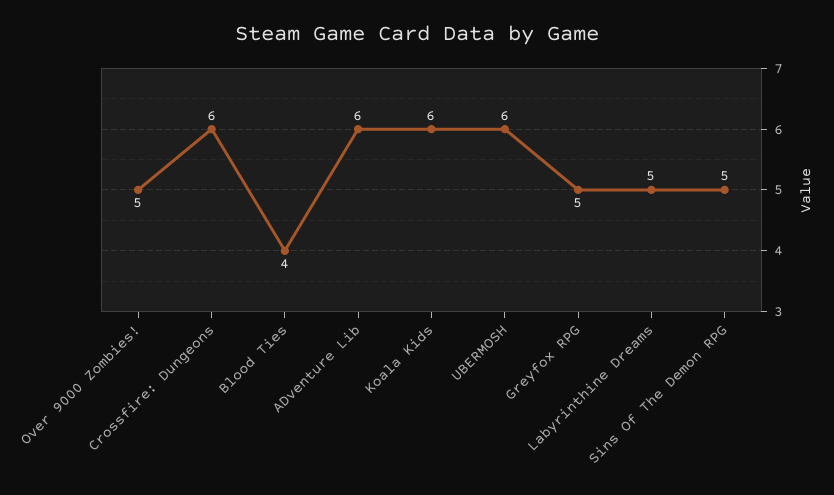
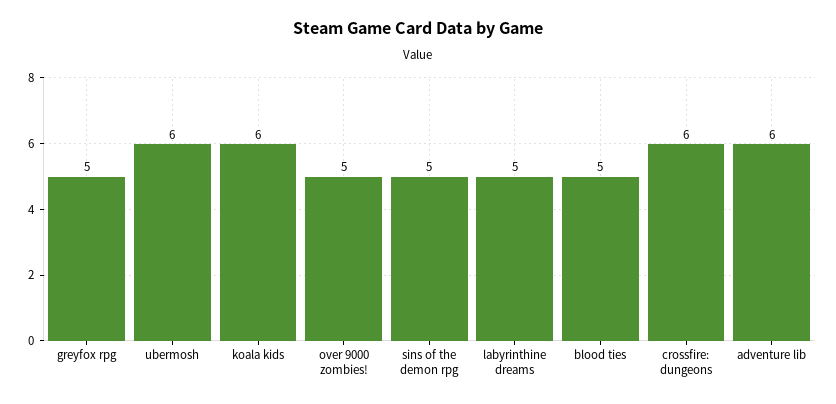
Blood Ties: 4 -> 5

